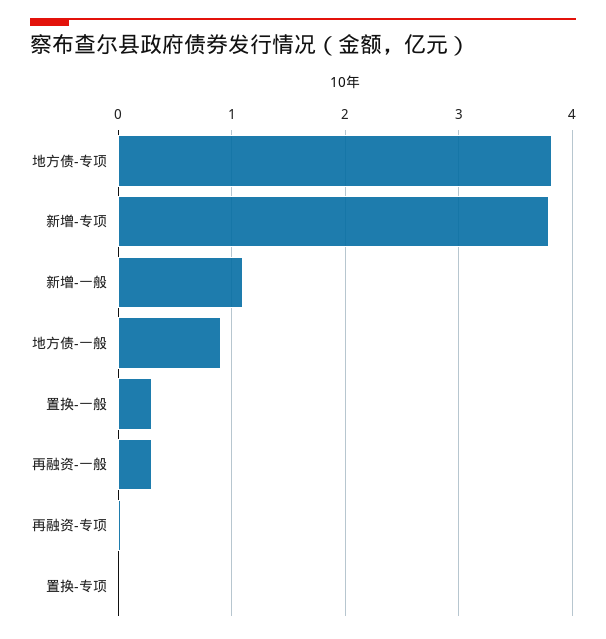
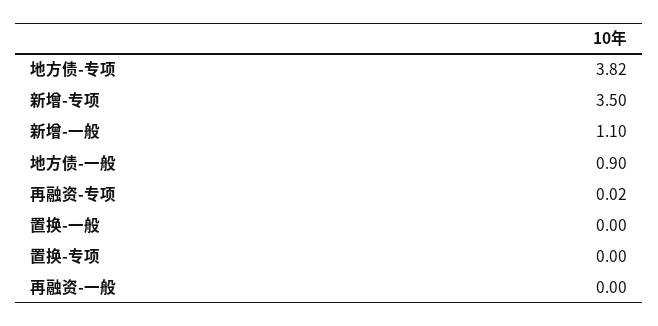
新增-专项: 3.8 -> 3.5
置换-一般: 0.3 -> 0
再融资-一般: 0.3 -> 0

